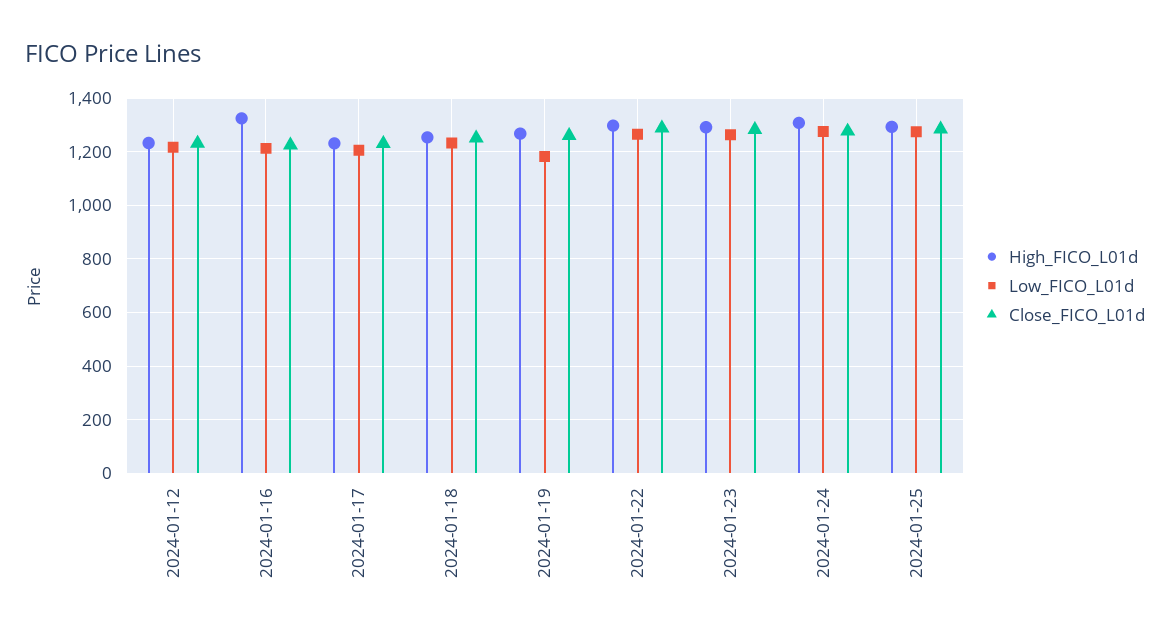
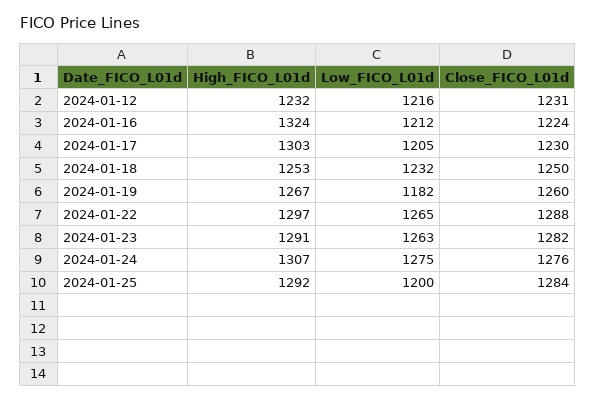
High_FICO_L01d, 2024-01-17: 1225 -> 1303
Low_FICO_L01d, 2024-01-25: 1275 -> 1200

